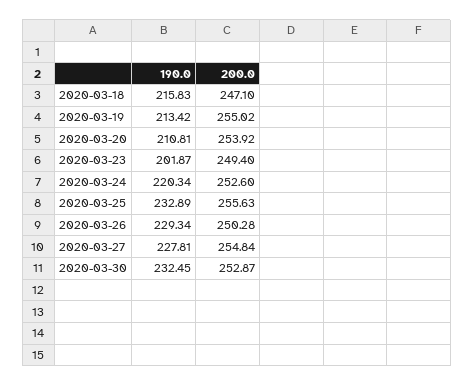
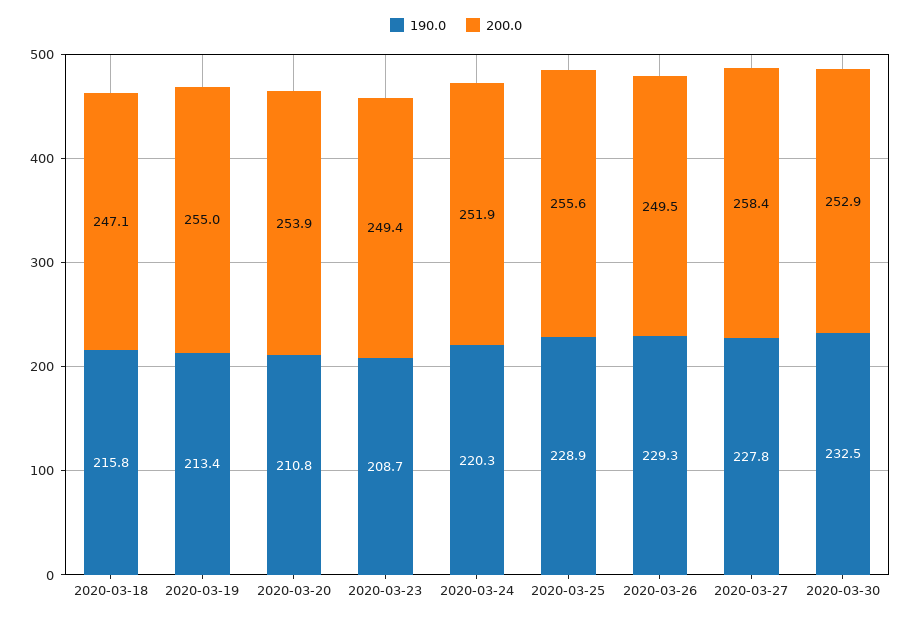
190.0, 2020-03-23: 201.87 -> 208.7
200.0, 2020-03-24: 252.6 -> 251.9
190.0, 2020-03-25: 232.89 -> 228.9
200.0, 2020-03-26: 250.28 -> 249.5
200.0, 2020-03-27: 254.84 -> 258.4

